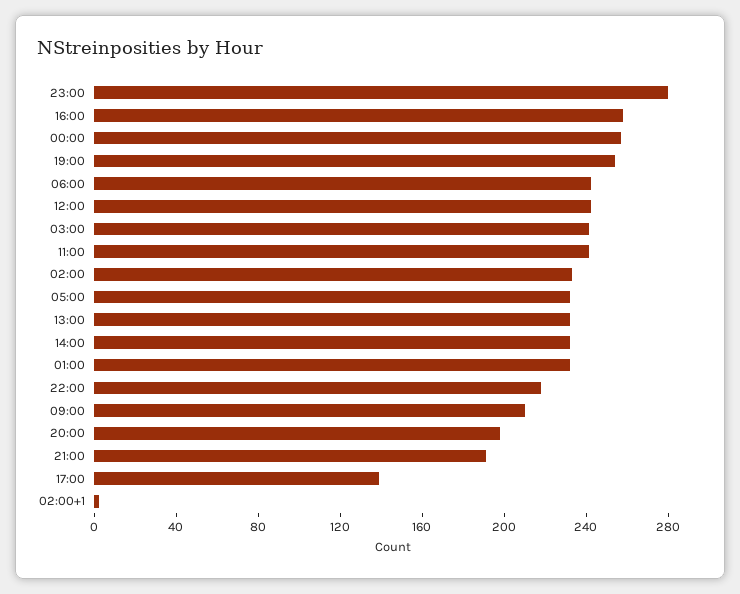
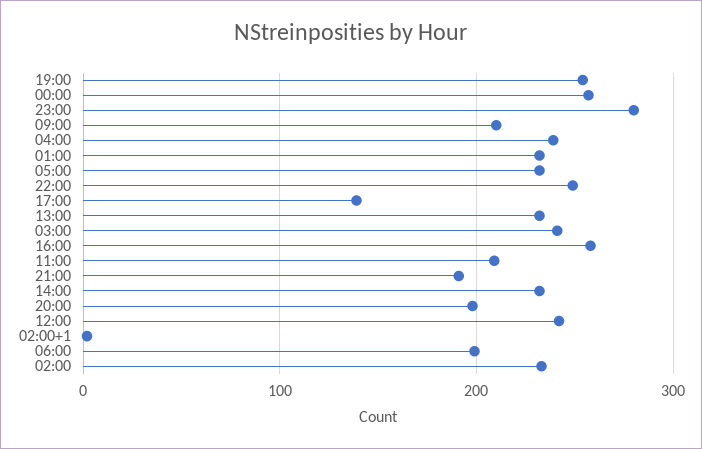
06:00: 240 -> 200
11:00: 240 -> 210
22:00: 220 -> 250
04:00: none -> 240

